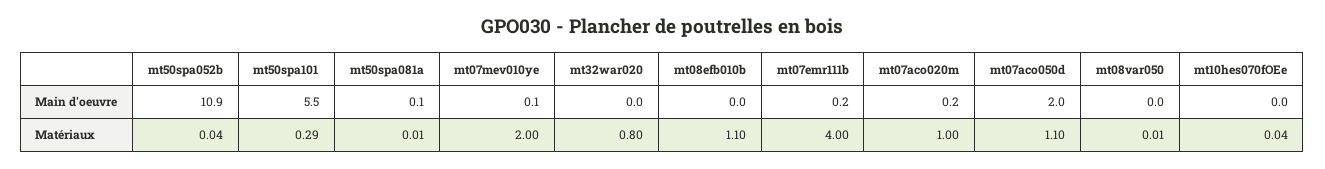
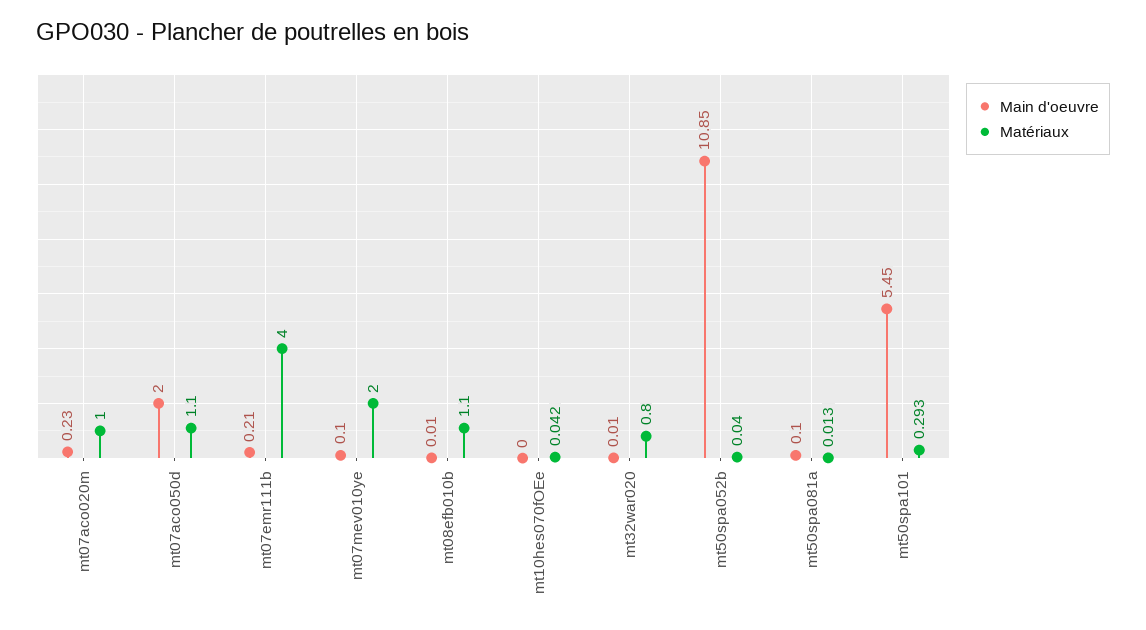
Main d'oeuvre, mt08var050: 0 -> none
Matériaux, mt08var050: 0.01 -> none

